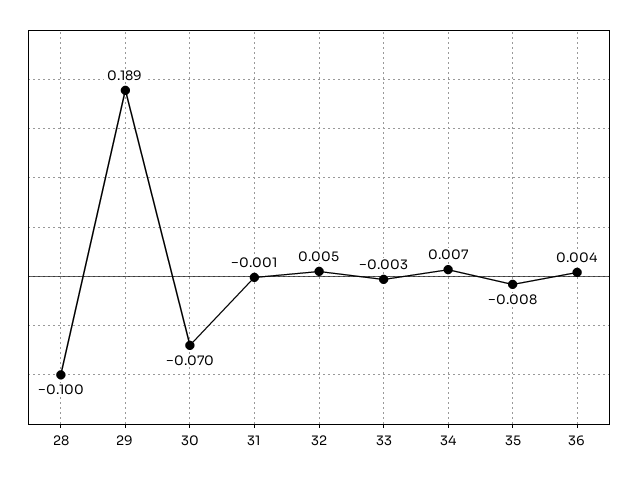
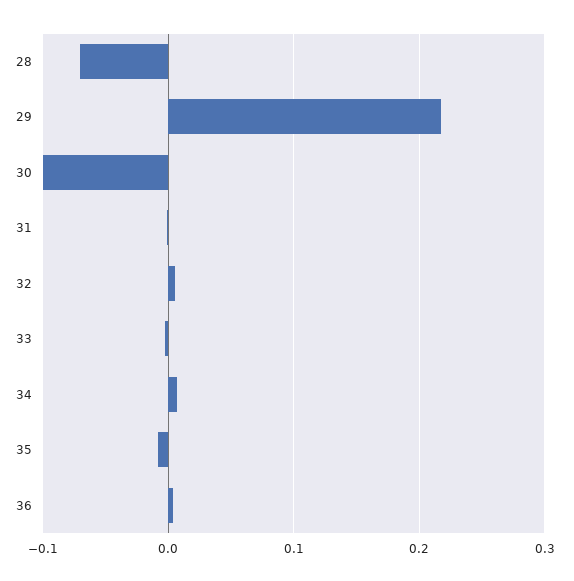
28: -0.1 -> -0.07
29: 0.189 -> 0.22
30: -0.07 -> -0.1

